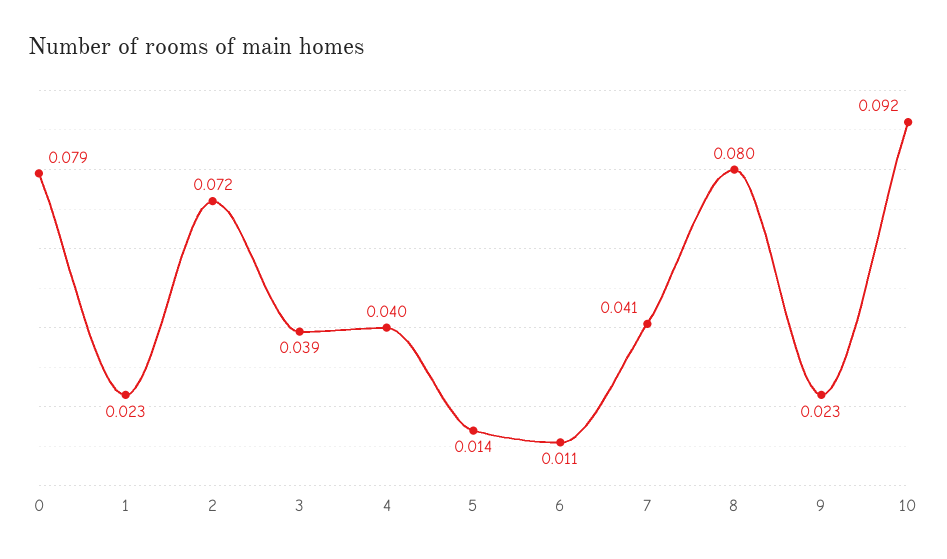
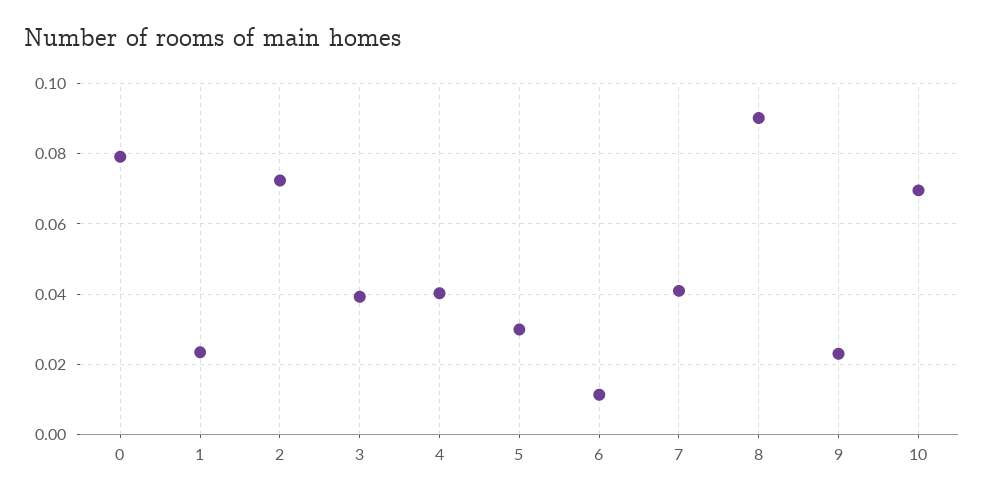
5: 0.014 -> 0.03
8: 0.08 -> 0.09
10: 0.092 -> 0.07

